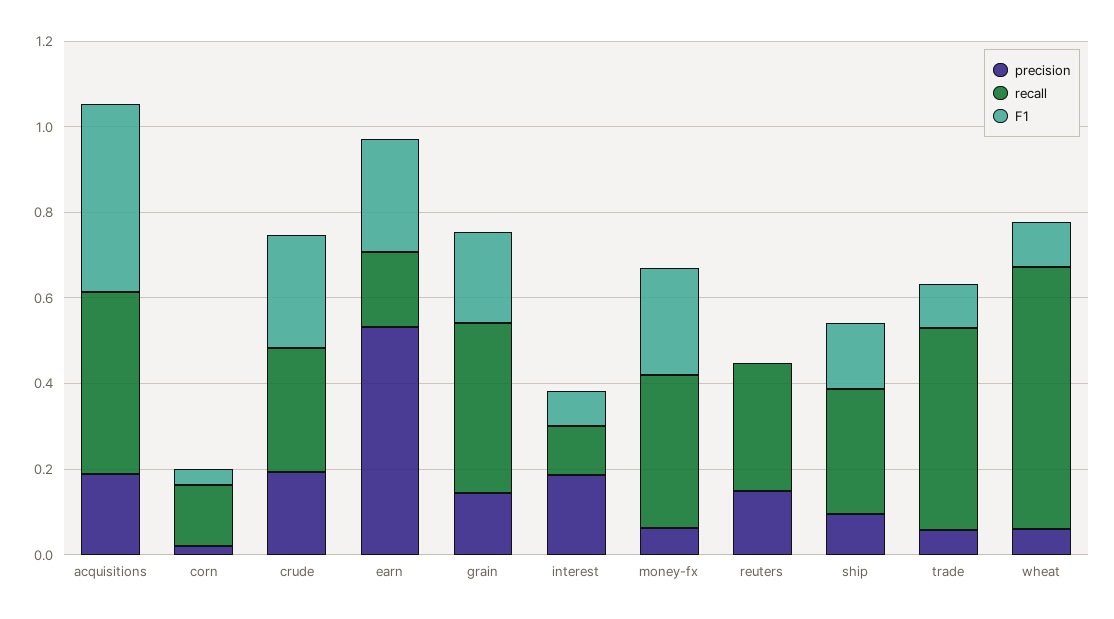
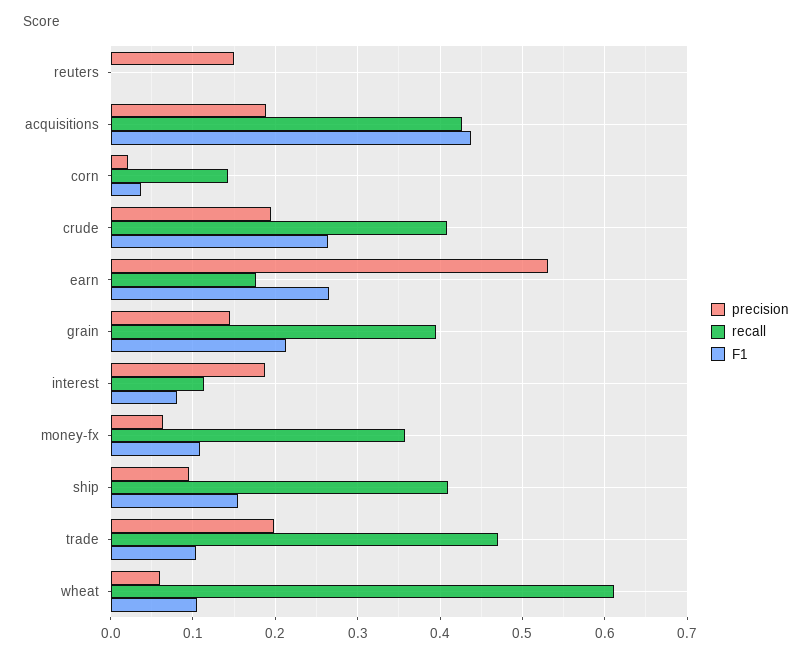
recall, crude: 0.3 -> 0.41
F1, money-fx: 0.25 -> 0.11
recall, reuters: 0.3 -> 0
recall, ship: 0.3 -> 0.41
precision, trade: 0.05 -> 0.2

